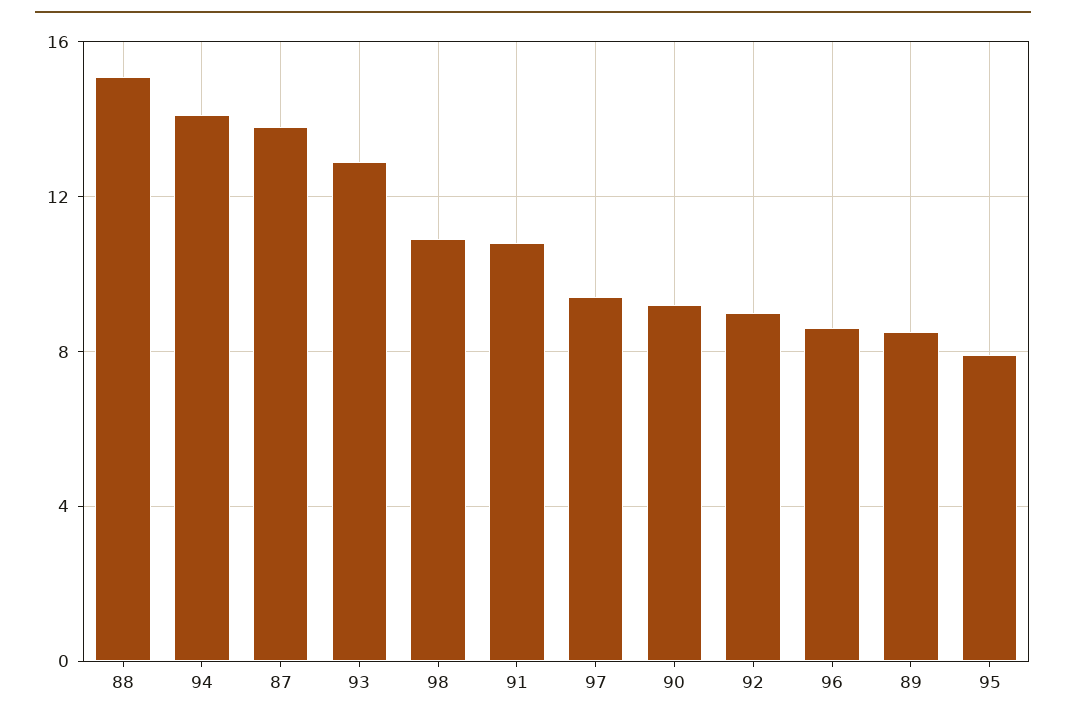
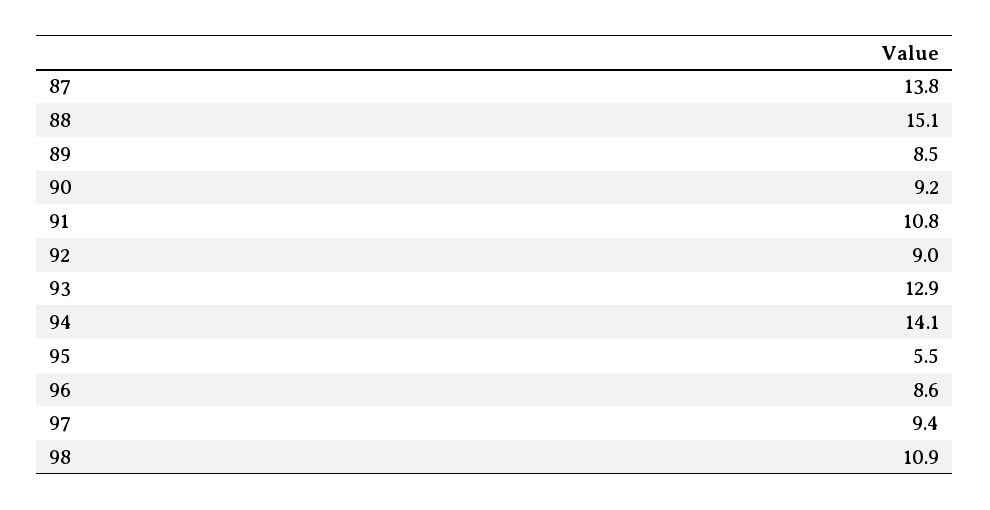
95: 8 -> 5.5

